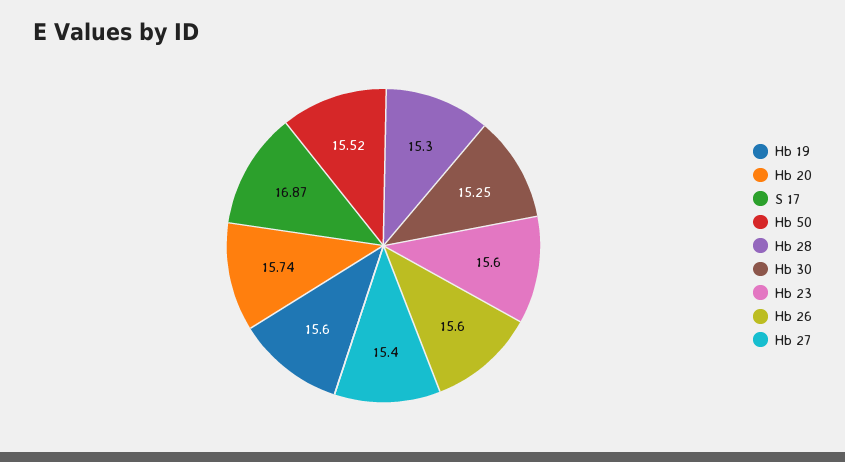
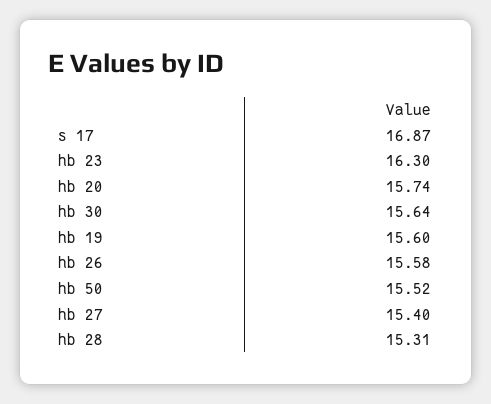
Hb 28: 15.3 -> 15.31
Hb 30: 15.25 -> 15.64
Hb 23: 15.6 -> 16.3
Hb 26: 15.6 -> 15.58

